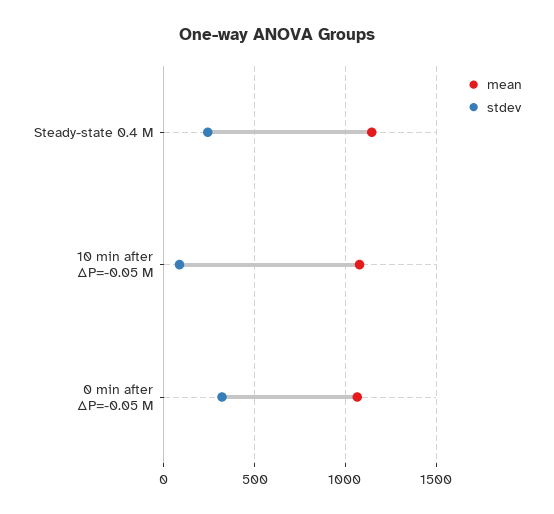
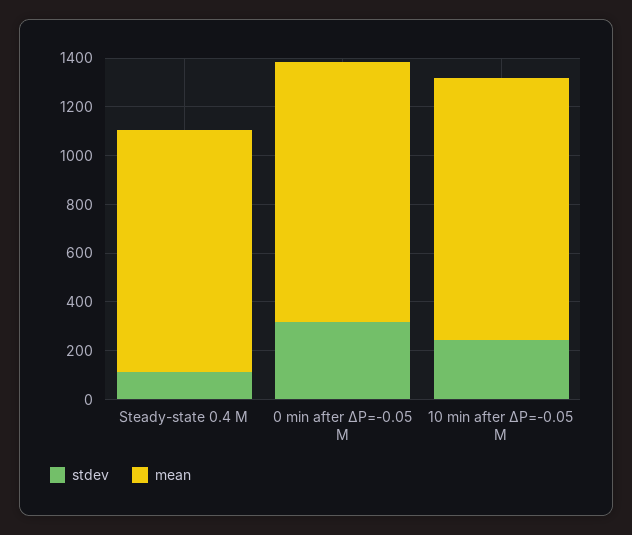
mean, Steady-state 0.4 M: 1150 -> 1000
stdev, Steady-state 0.4 M: 250 -> 100
stdev, 10 min after ΔP=-0.05 M: 100 -> 250

